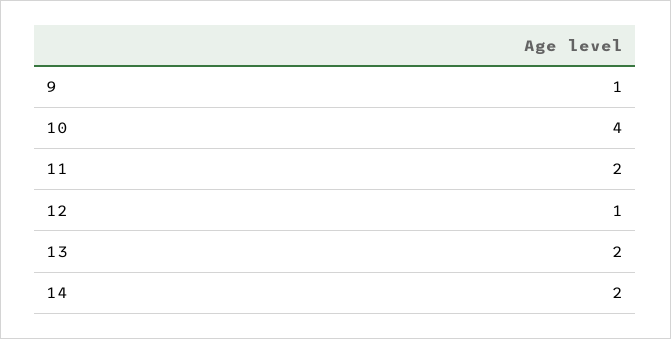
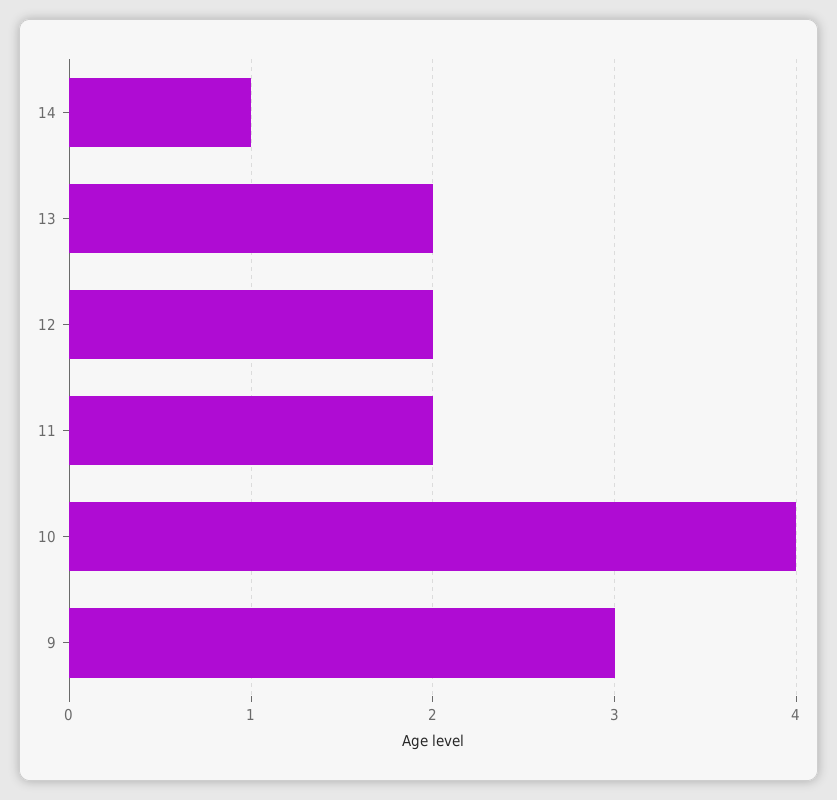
9: 1 -> 3
12: 1 -> 2
14: 2 -> 1

